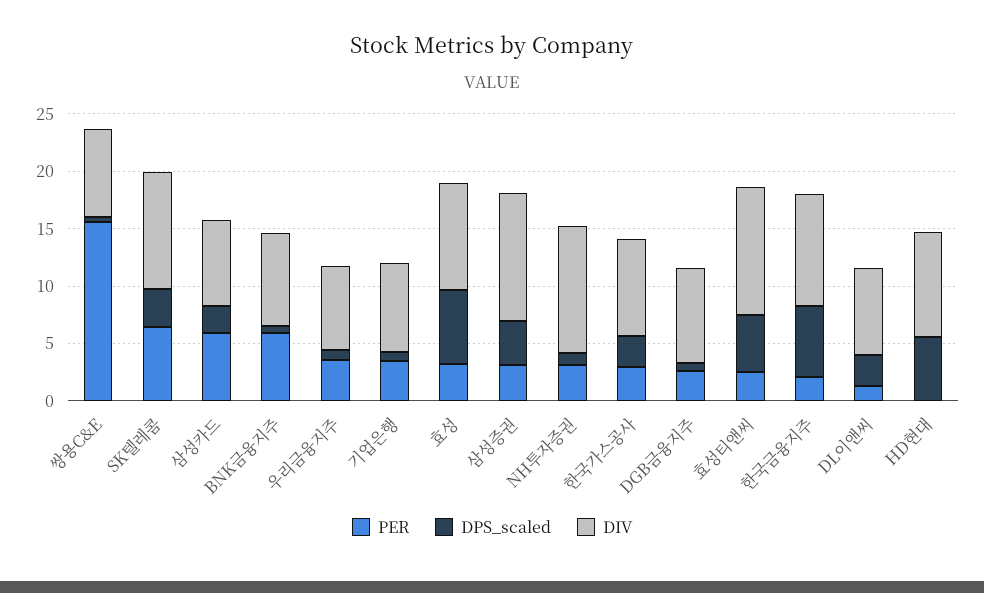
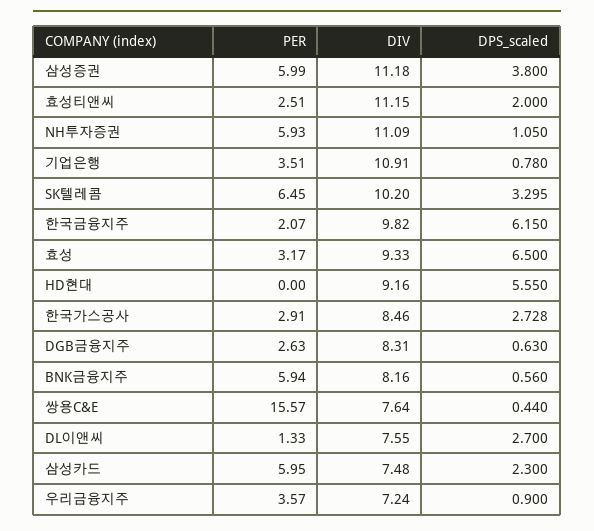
DIV, 기업은행: 8 -> 10.91
PER, 삼성증권: 3 -> 5.99
PER, NH투자증권: 3 -> 5.93
DPS_scaled, 효성티앤씨: 5 -> 2

